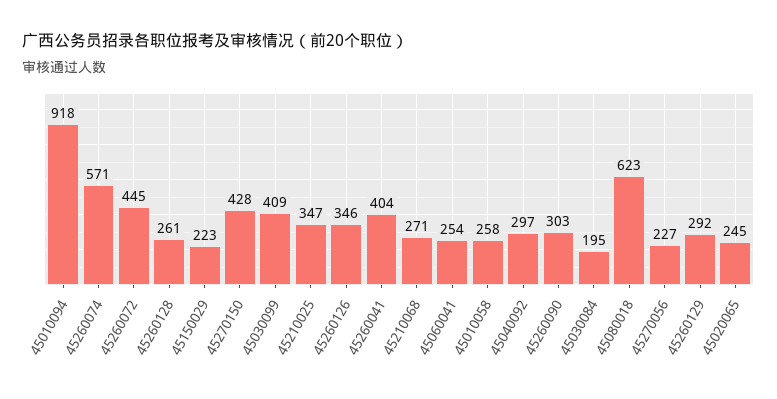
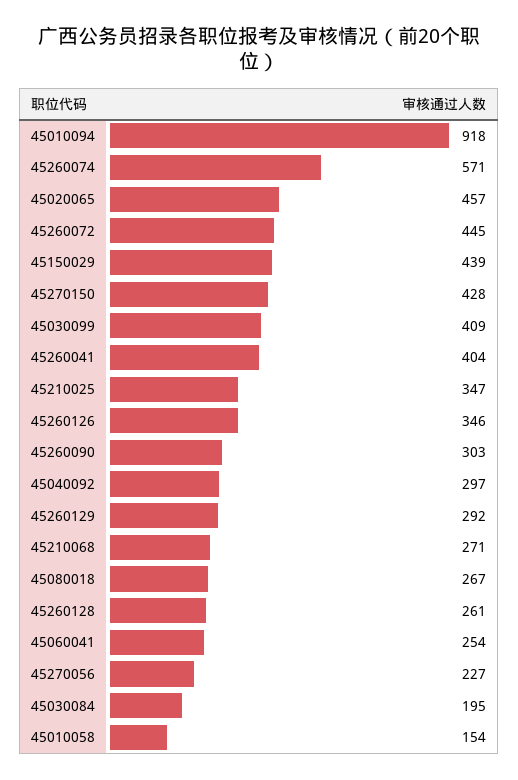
45150029: 223 -> 439
45010058: 258 -> 154
45080018: 623 -> 267
45020065: 245 -> 457

